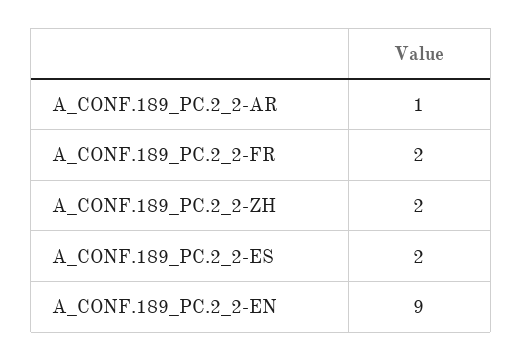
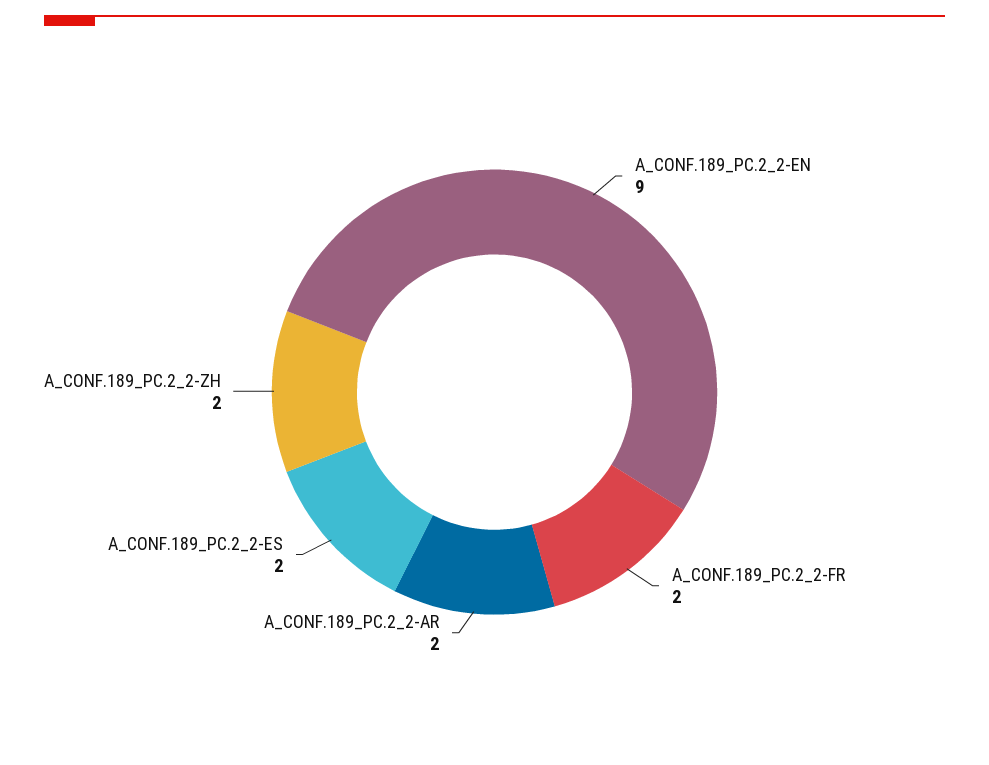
A_CONF.189_PC.2_2-AR: 1 -> 2

